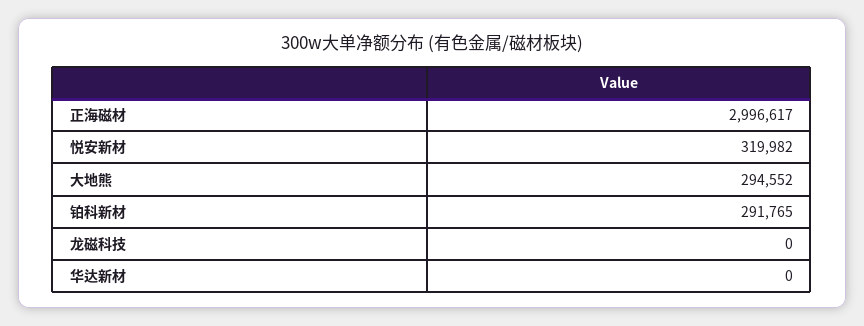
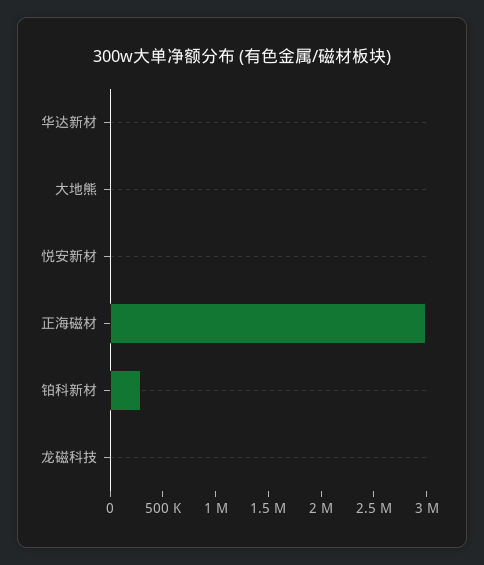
悦安新材: 319982 -> 0
大地熊: 294552 -> 0

